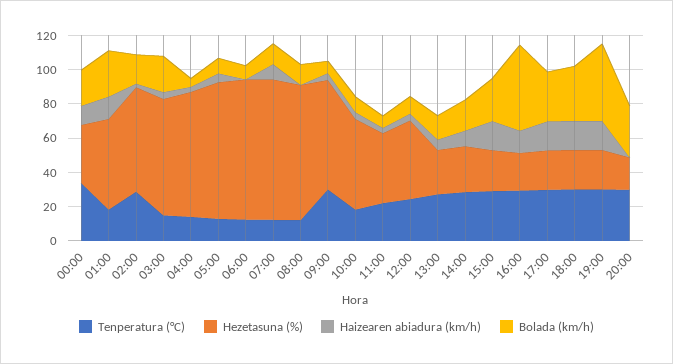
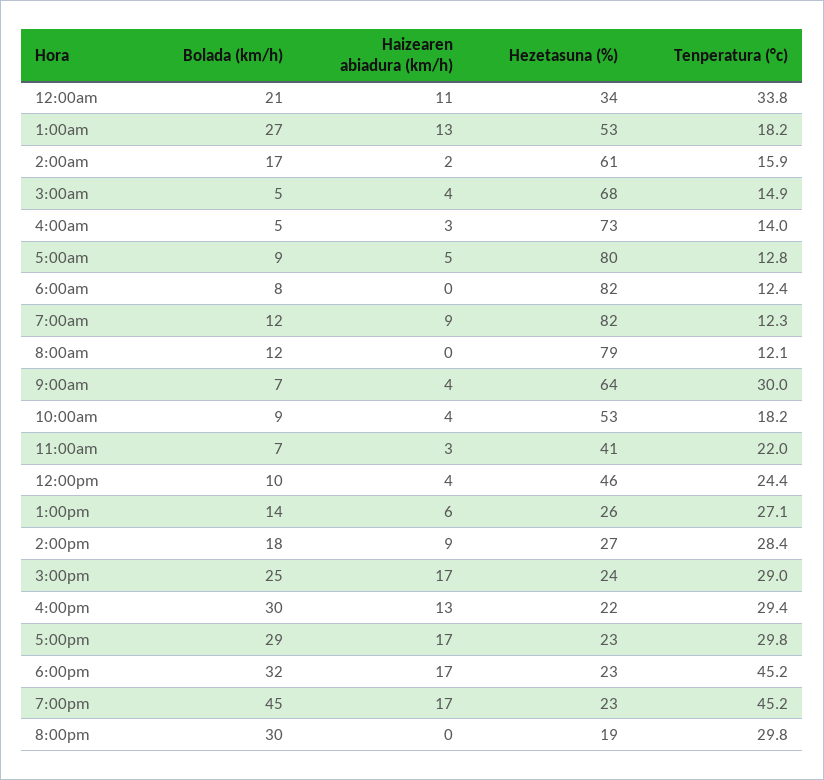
Tenperatura (°C), 02:00: 30 -> 15.9
Bolada (km/h), 03:00: 20 -> 5
Bolada (km/h), 16:00: 50 -> 30
Tenperatura (°C), 18:00: 30 -> 45.2
Tenperatura (°C), 19:00: 30 -> 45.2

